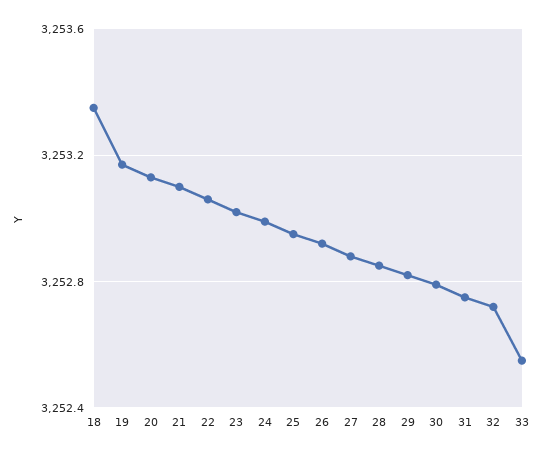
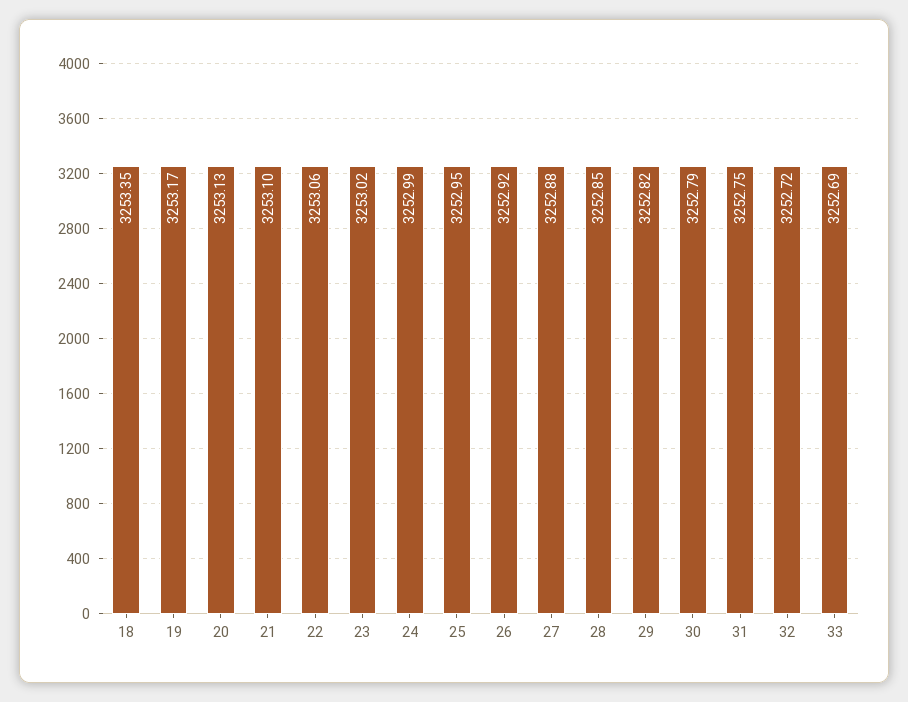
33: 3252.55 -> 3252.69

